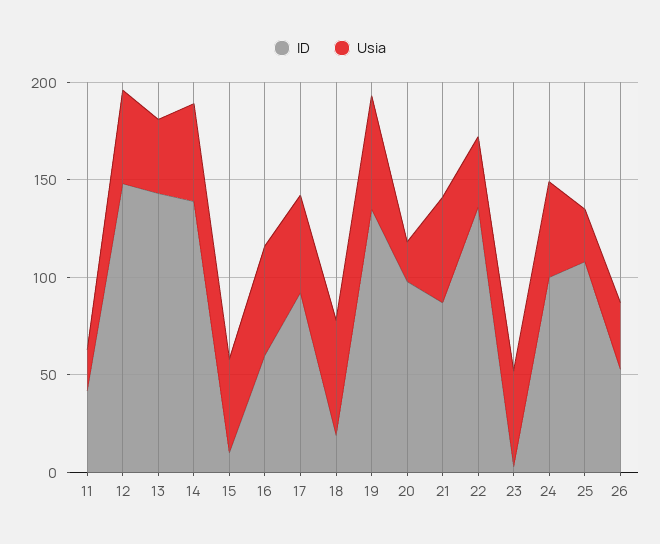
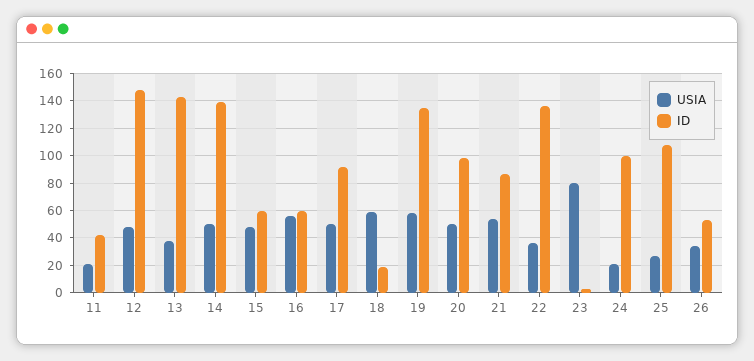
ID, 15: 10 -> 60
Usia, 20: 20 -> 50
Usia, 23: 50 -> 80
Usia, 24: 50 -> 20

